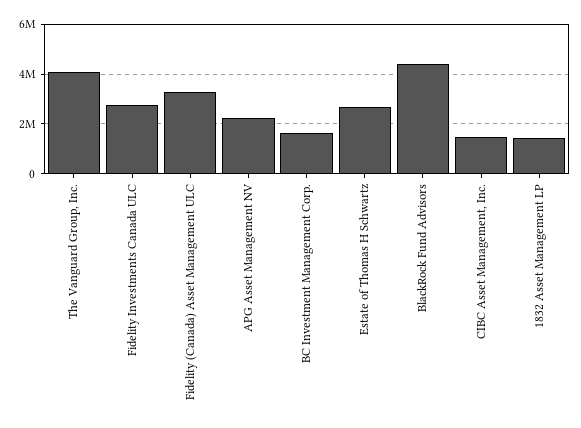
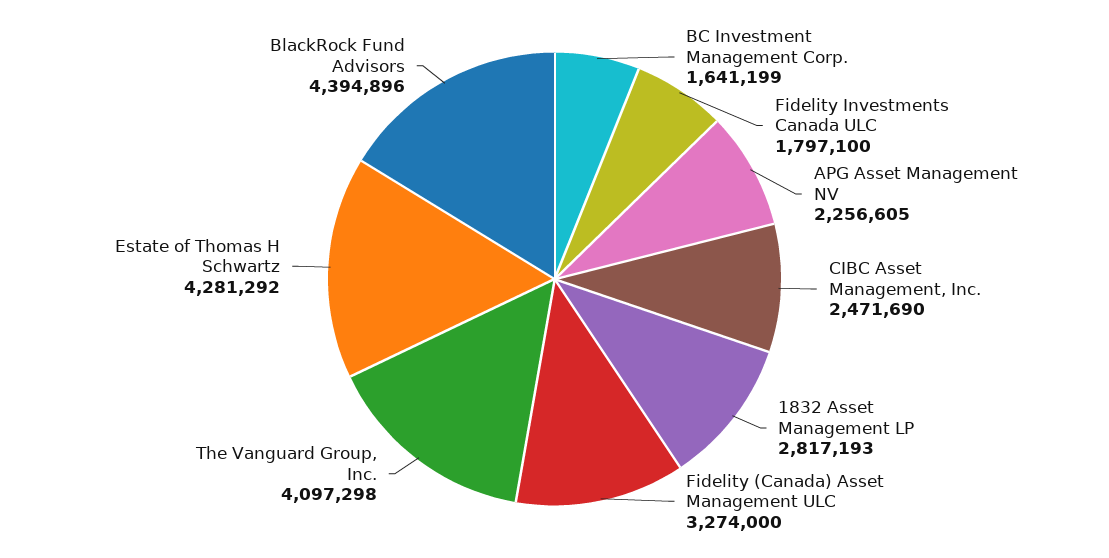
Fidelity Investments Canada ULC: 2750000 -> 1797100
Estate of Thomas H Schwartz: 2750000 -> 4281292
CIBC Asset Management, Inc.: 1500000 -> 2471690
1832 Asset Management LP: 1500000 -> 2817193

